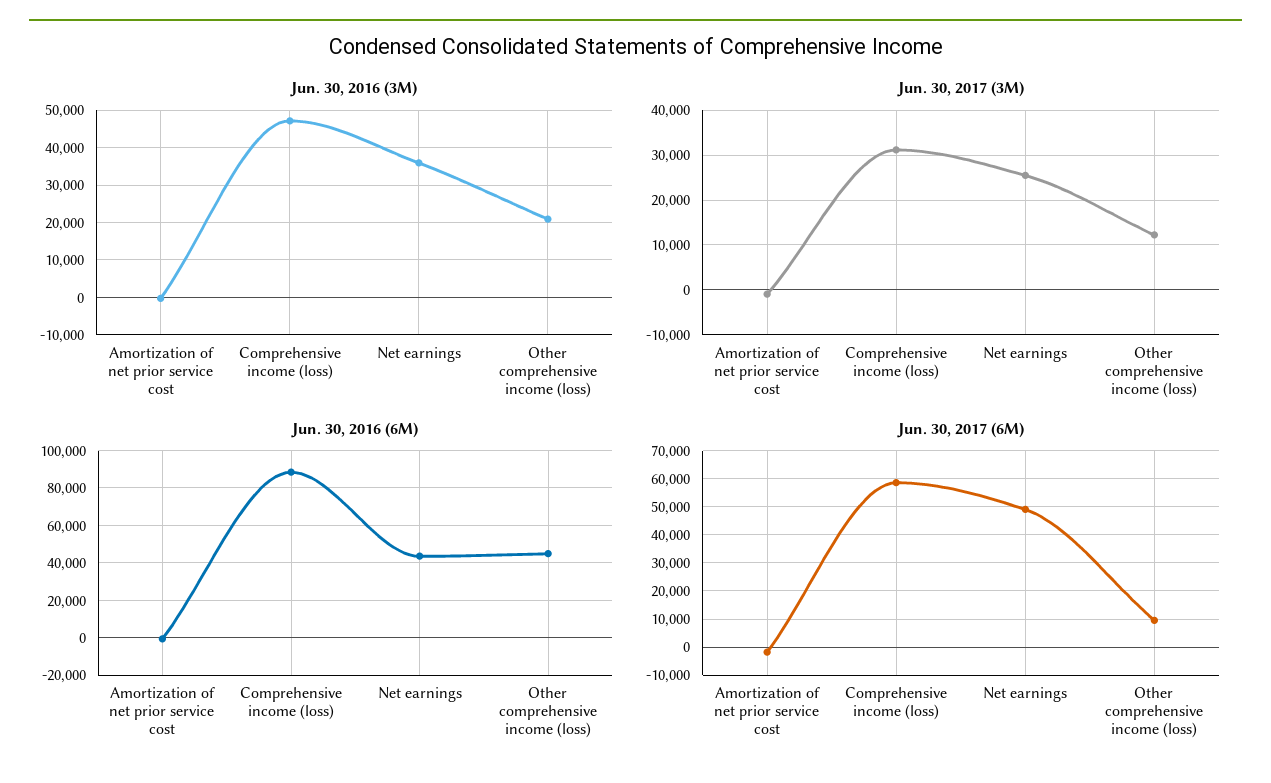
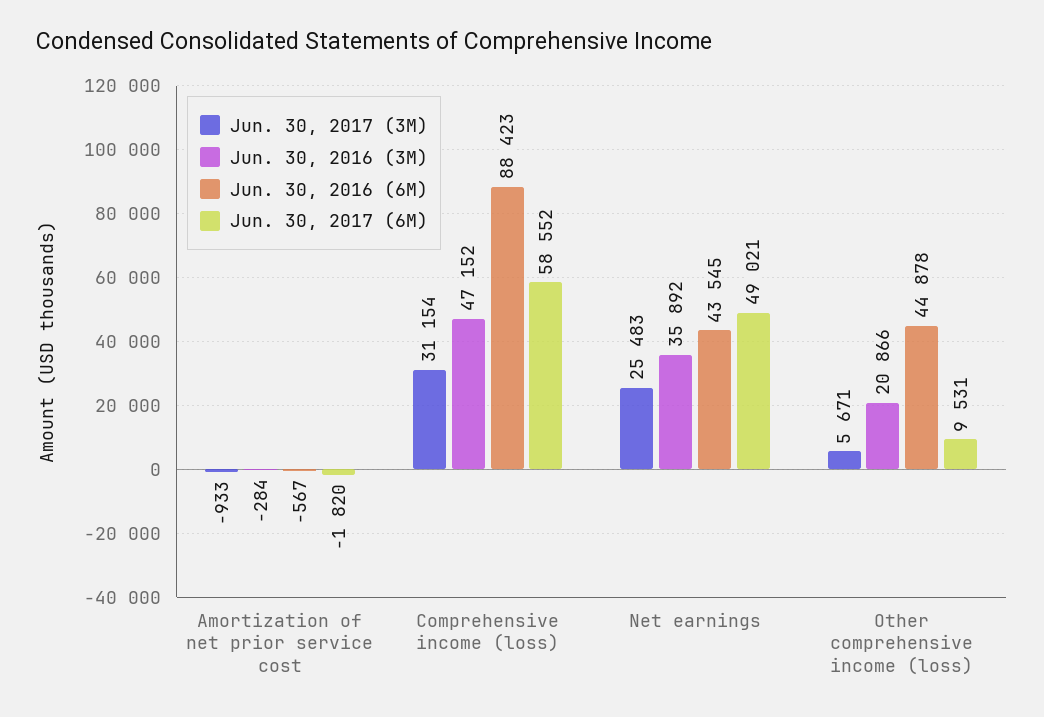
Jun. 30, 2017 (3M), Other comprehensive income (loss): 12000 -> 5671

